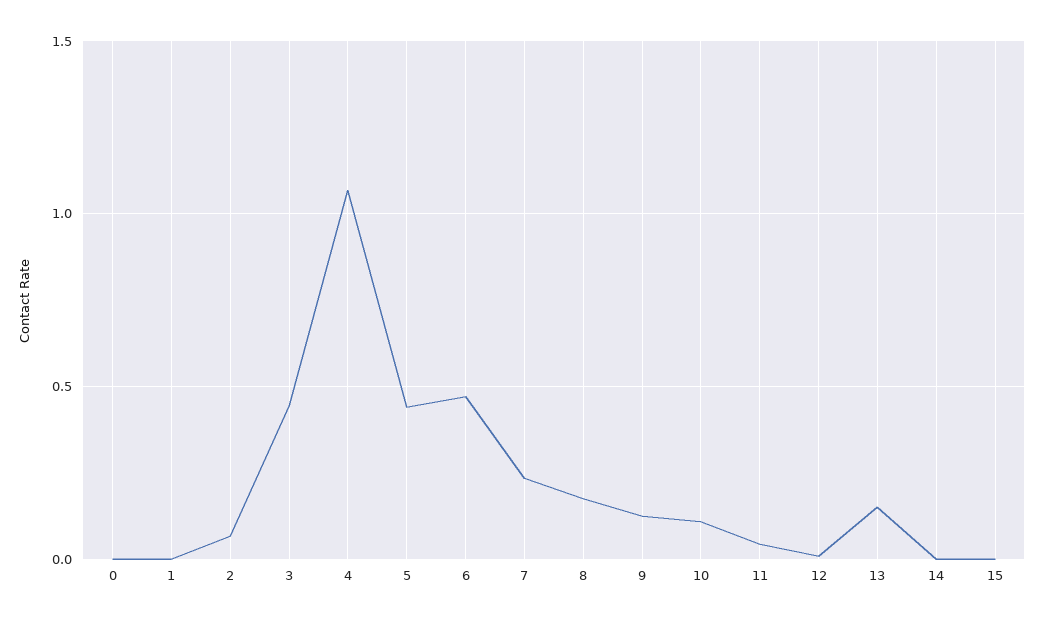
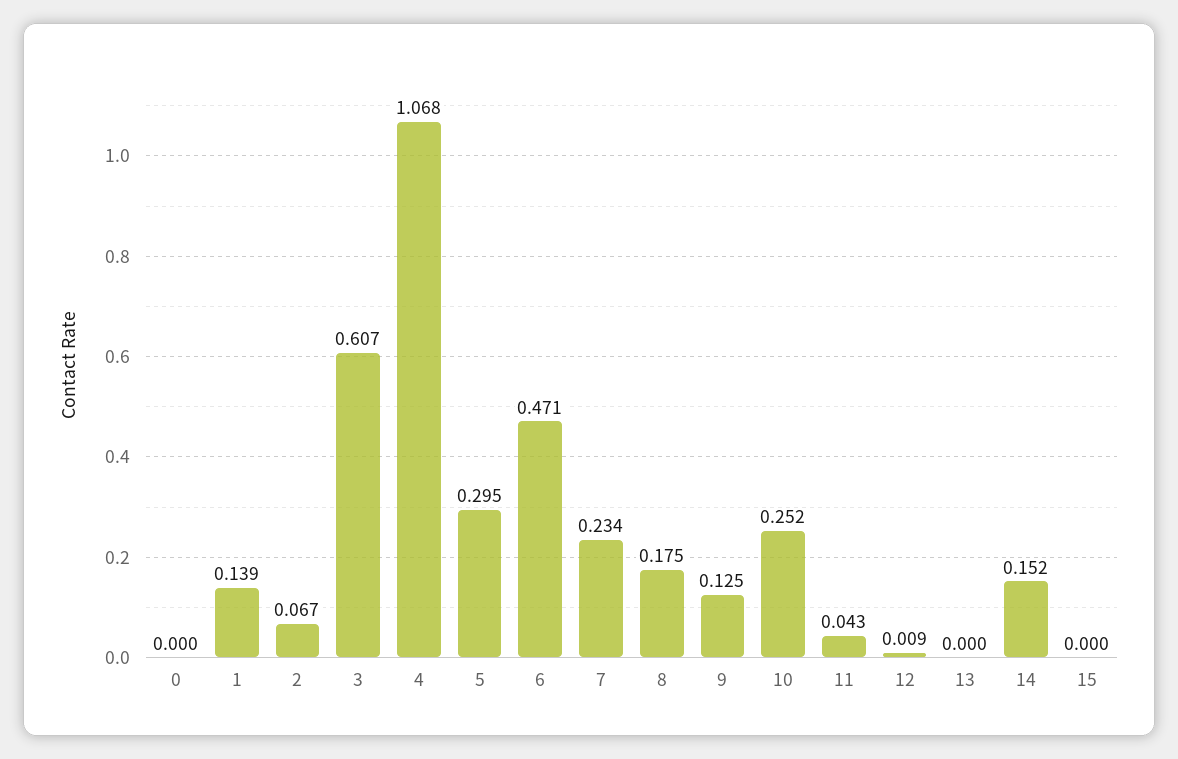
1: 0 -> 0.139
3: 0.45 -> 0.607
5: 0.45 -> 0.295
10: 0.1 -> 0.252
13: 0.15 -> 0
14: 0 -> 0.152

